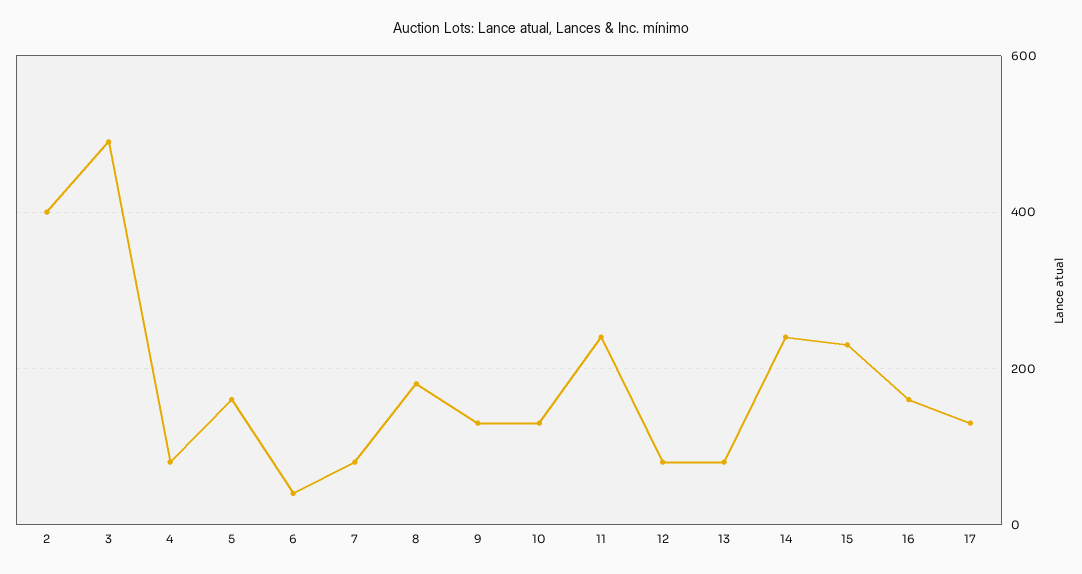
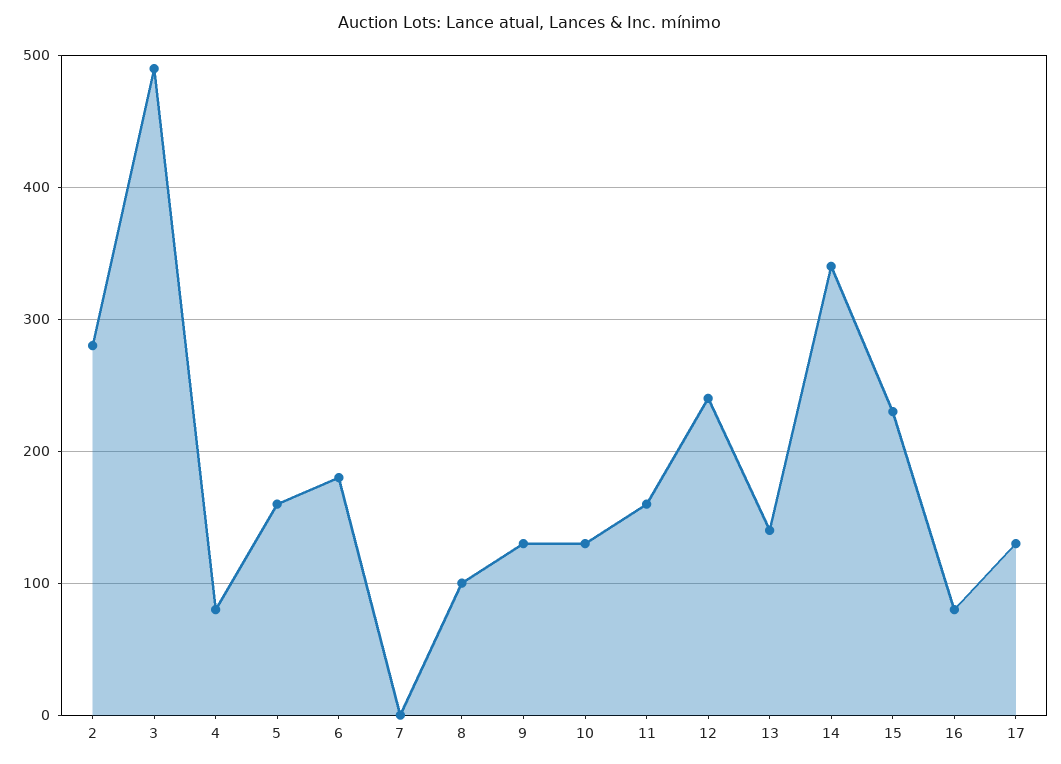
2: 400 -> 280
6: 40 -> 180
7: 80 -> 0
8: 180 -> 100
11: 240 -> 160
12: 80 -> 240
13: 80 -> 140
14: 240 -> 340
16: 160 -> 80

